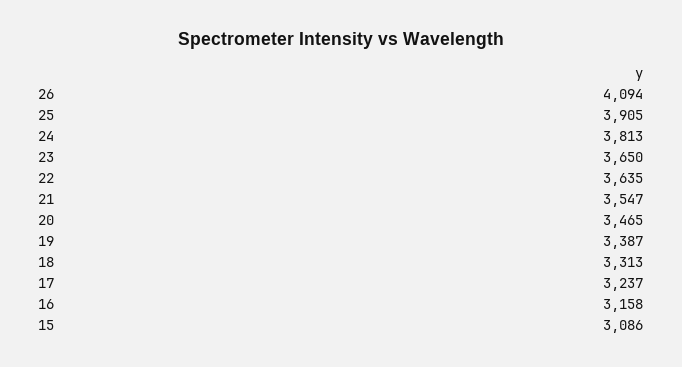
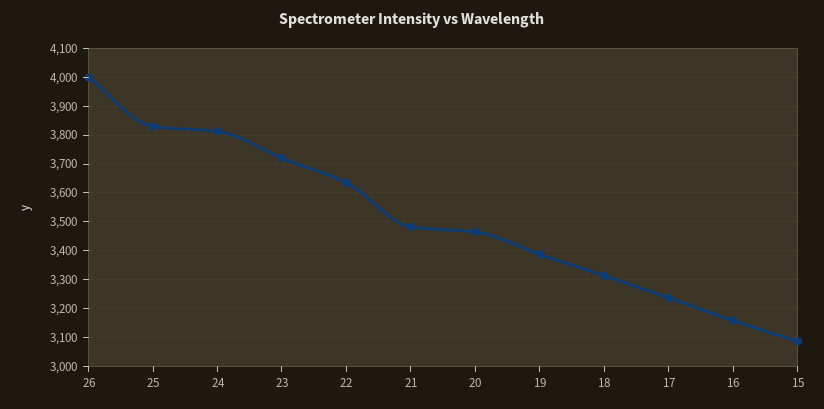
26: 4094 -> 4000
25: 3905 -> 3825
23: 3650 -> 3725
21: 3547 -> 3475

